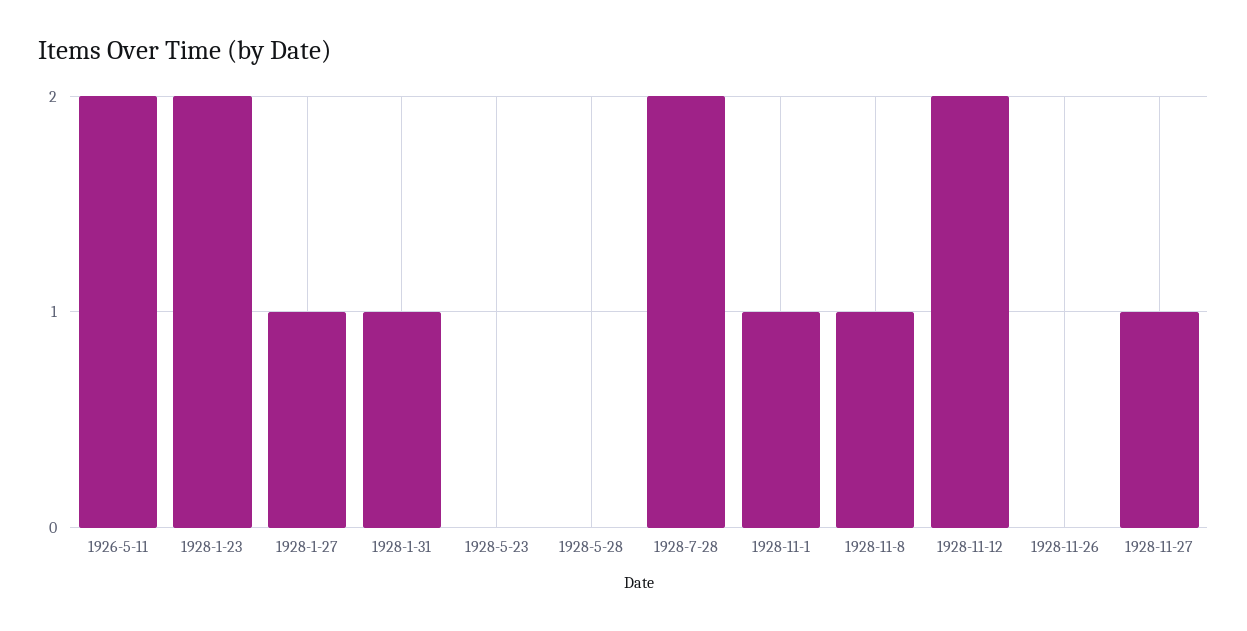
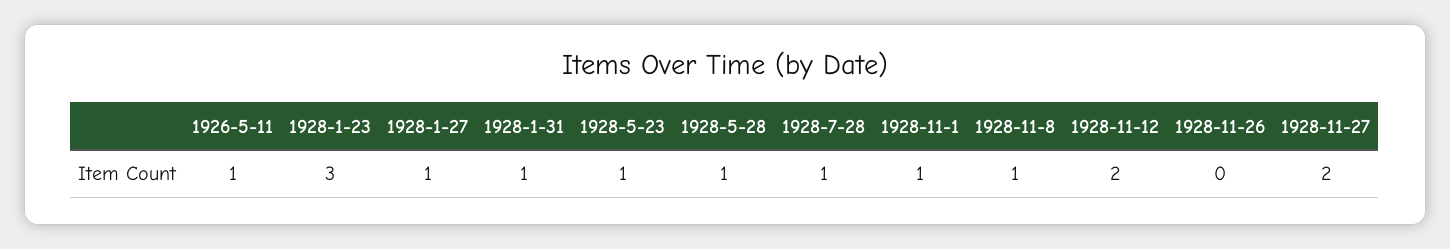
1926-5-11: 2 -> 1
1928-1-23: 2 -> 3
1928-5-23: 0 -> 1
1928-5-28: 0 -> 1
1928-7-28: 2 -> 1
1928-11-27: 1 -> 2

